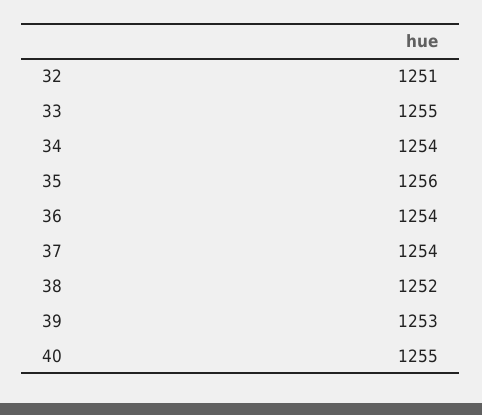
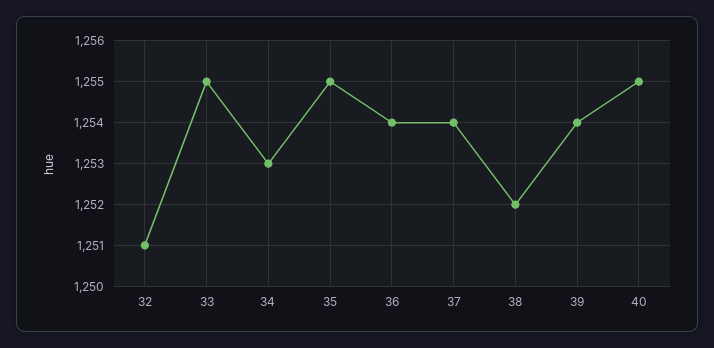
34: 1254 -> 1253
35: 1256 -> 1255
39: 1253 -> 1254

